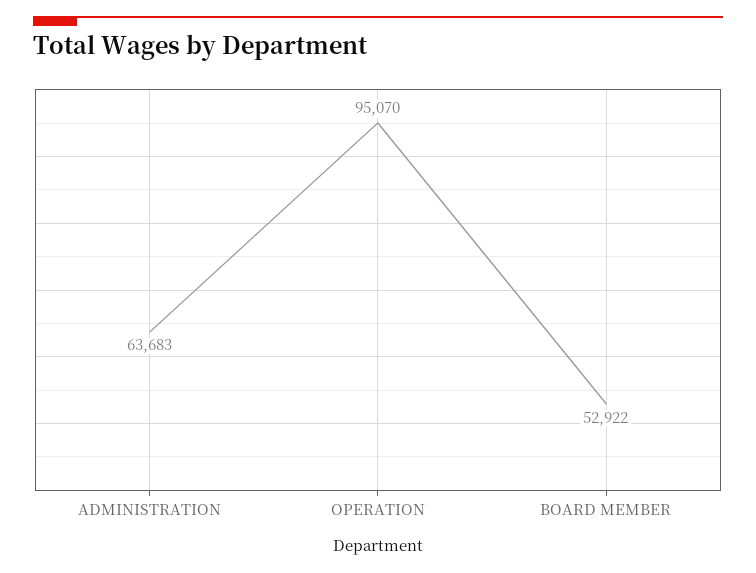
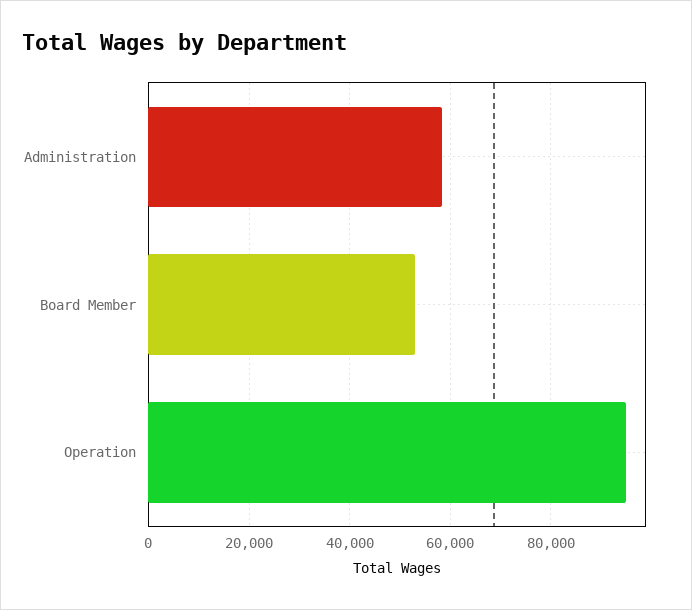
ADMINISTRATION: 63683 -> 58000

